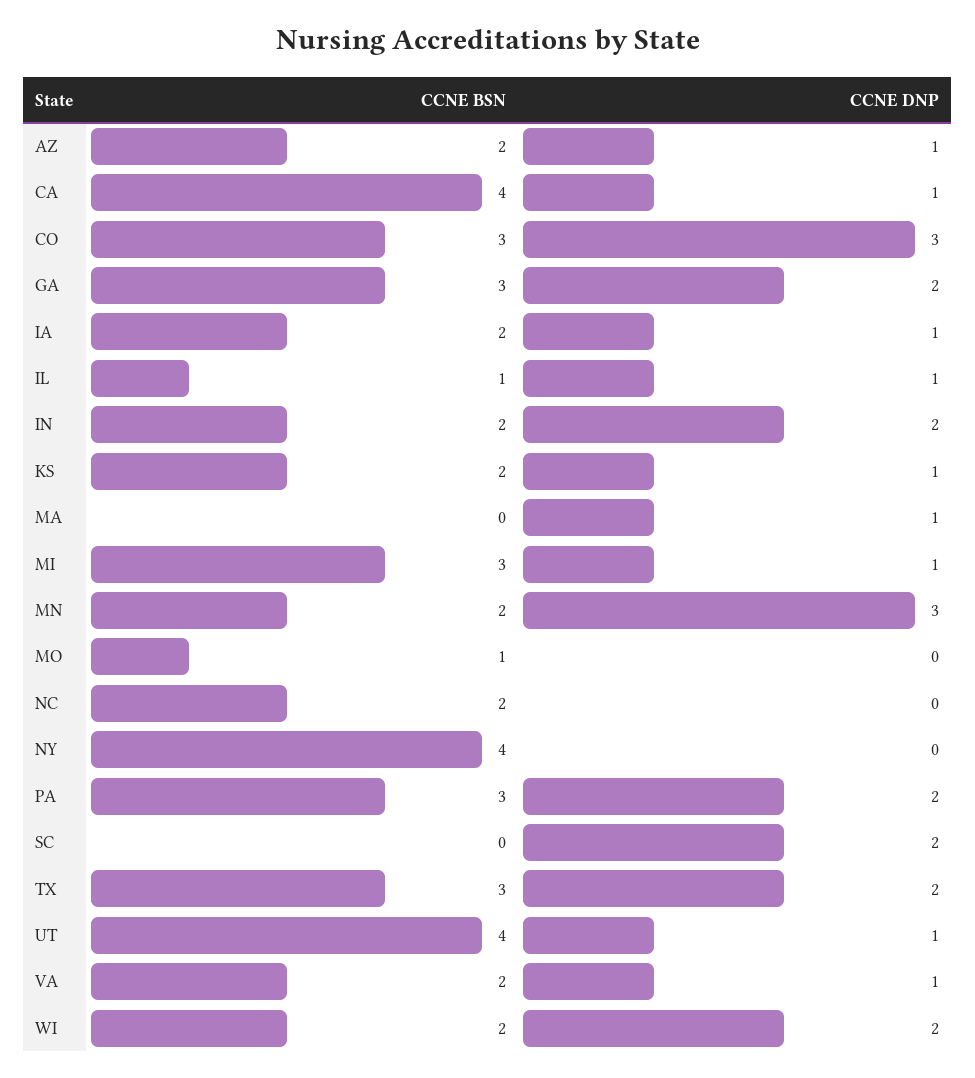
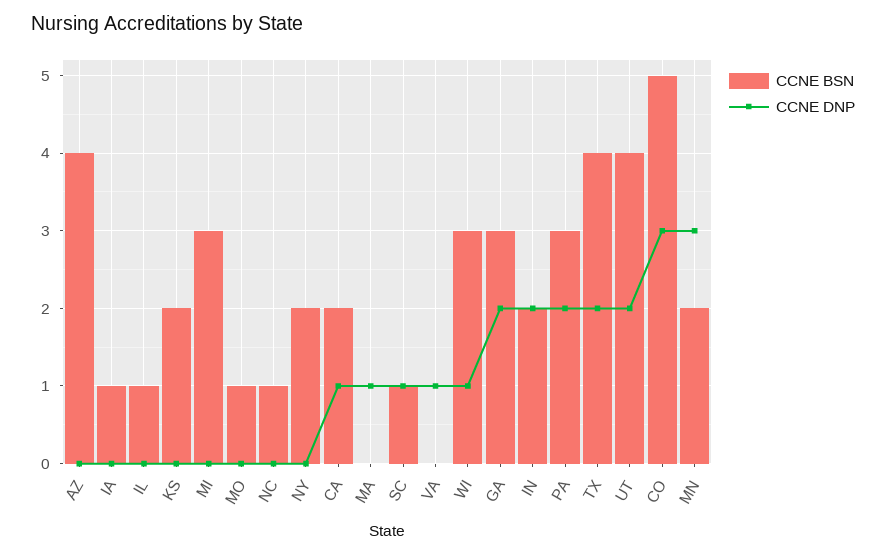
CCNE BSN, AZ: 2 -> 4
CCNE DNP, AZ: 1 -> 0
CCNE BSN, CA: 4 -> 2
CCNE BSN, CO: 3 -> 5
CCNE BSN, IA: 2 -> 1
CCNE DNP, IA: 1 -> 0
CCNE DNP, IL: 1 -> 0
CCNE DNP, KS: 1 -> 0
CCNE DNP, MI: 1 -> 0
CCNE BSN, NC: 2 -> 1
CCNE BSN, NY: 4 -> 2
CCNE BSN, SC: 0 -> 1
CCNE DNP, SC: 2 -> 1
CCNE BSN, TX: 3 -> 4
CCNE DNP, UT: 1 -> 2
CCNE BSN, VA: 2 -> 0
CCNE BSN, WI: 2 -> 3
CCNE DNP, WI: 2 -> 1

